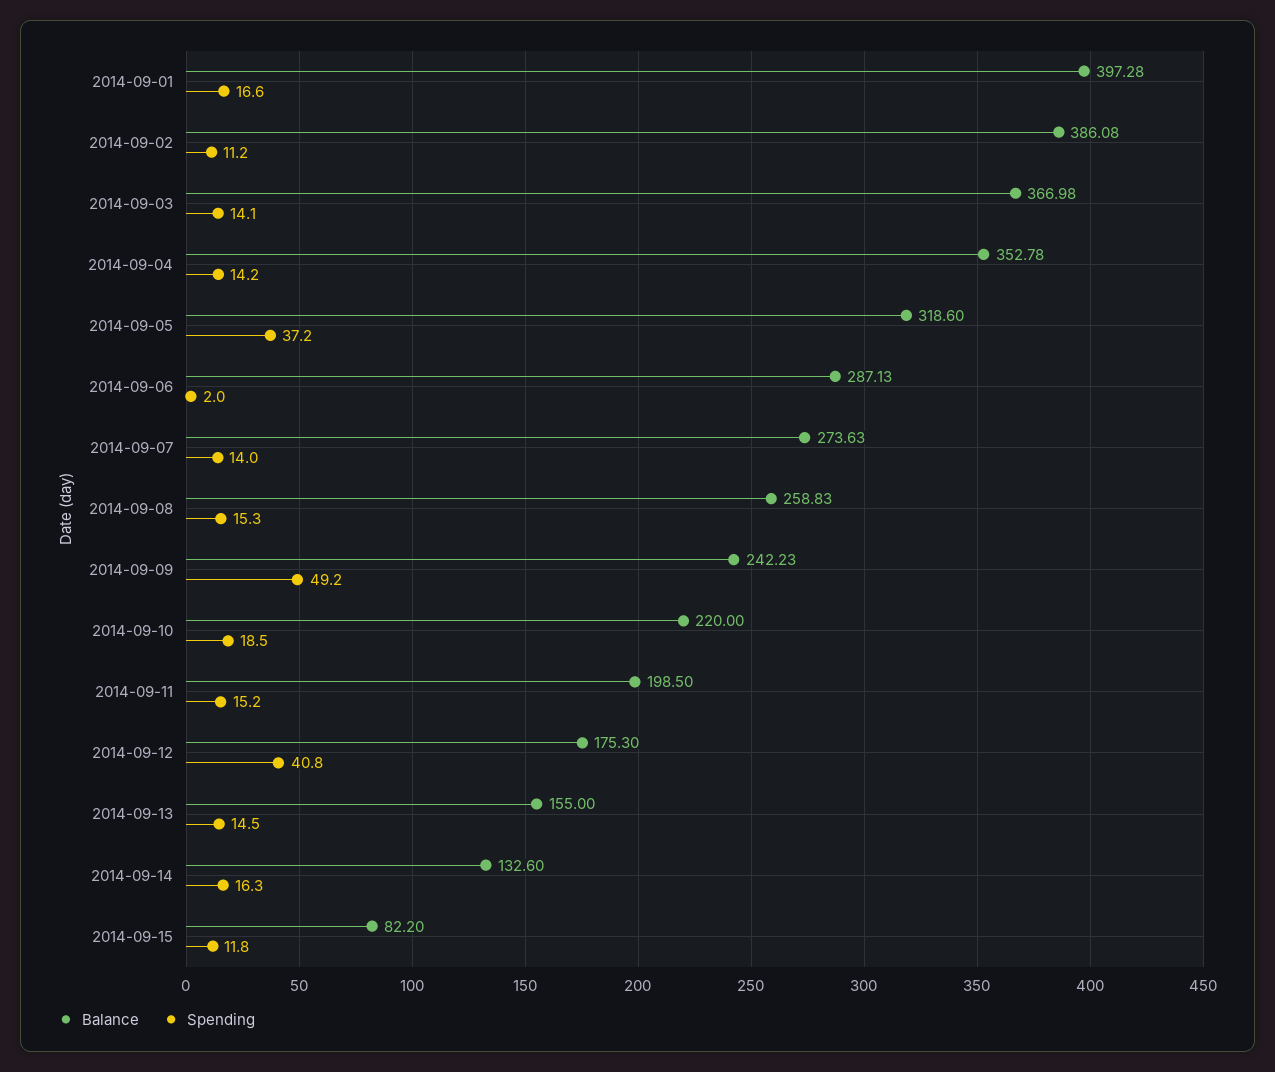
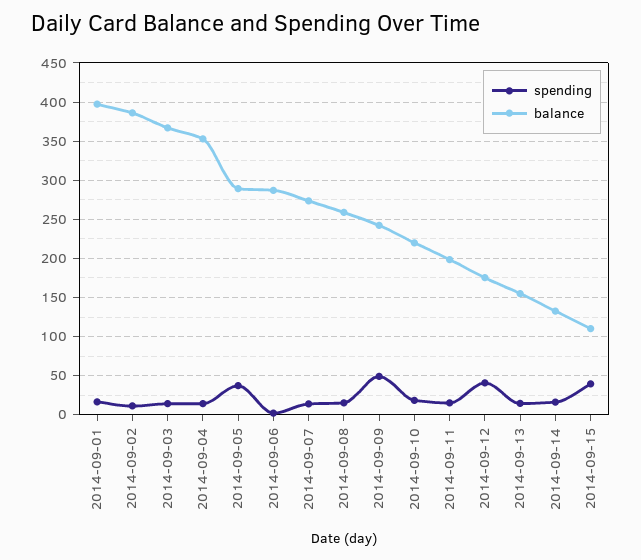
Balance, 2014-09-05: 318.6 -> 290
Balance, 2014-09-15: 82.2 -> 110
Spending, 2014-09-15: 11.8 -> 40

